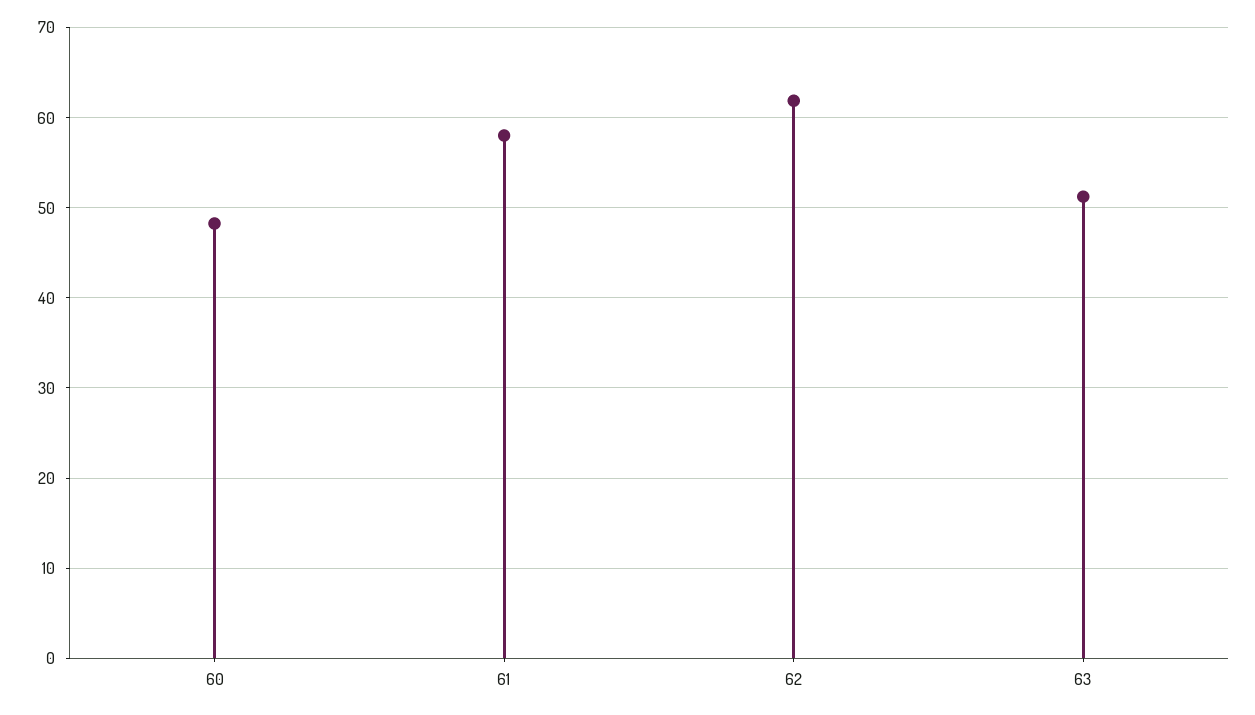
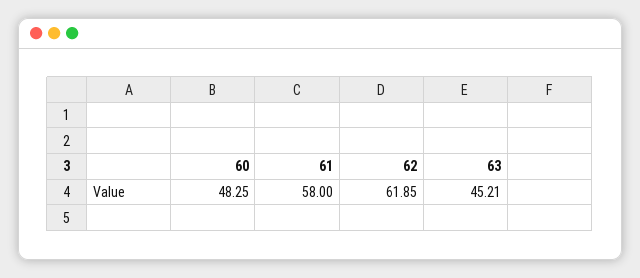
63: 51 -> 45.21

